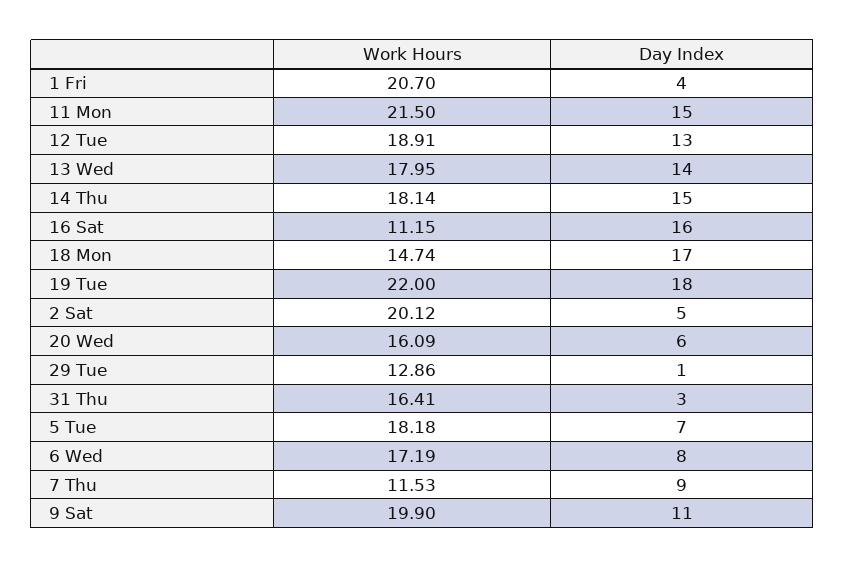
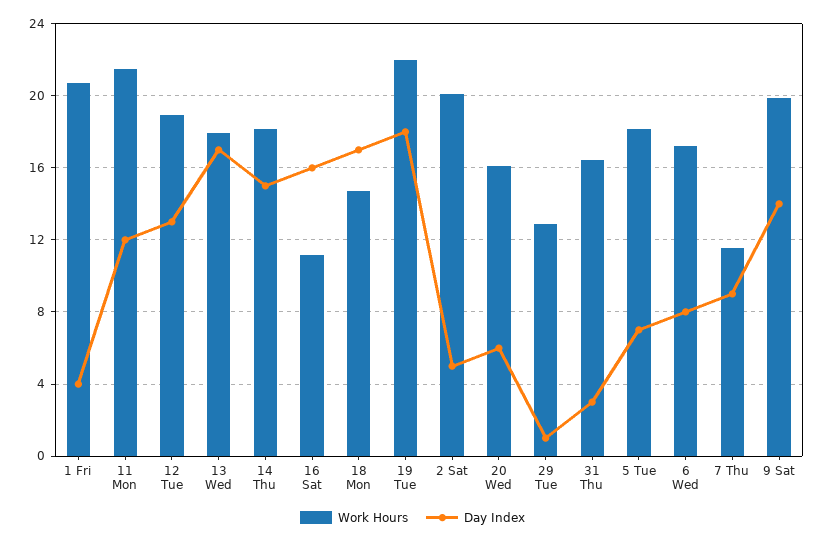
Day Index, 11 Mon: 15 -> 12
Day Index, 13 Wed: 14 -> 17
Day Index, 9 Sat: 11 -> 14

